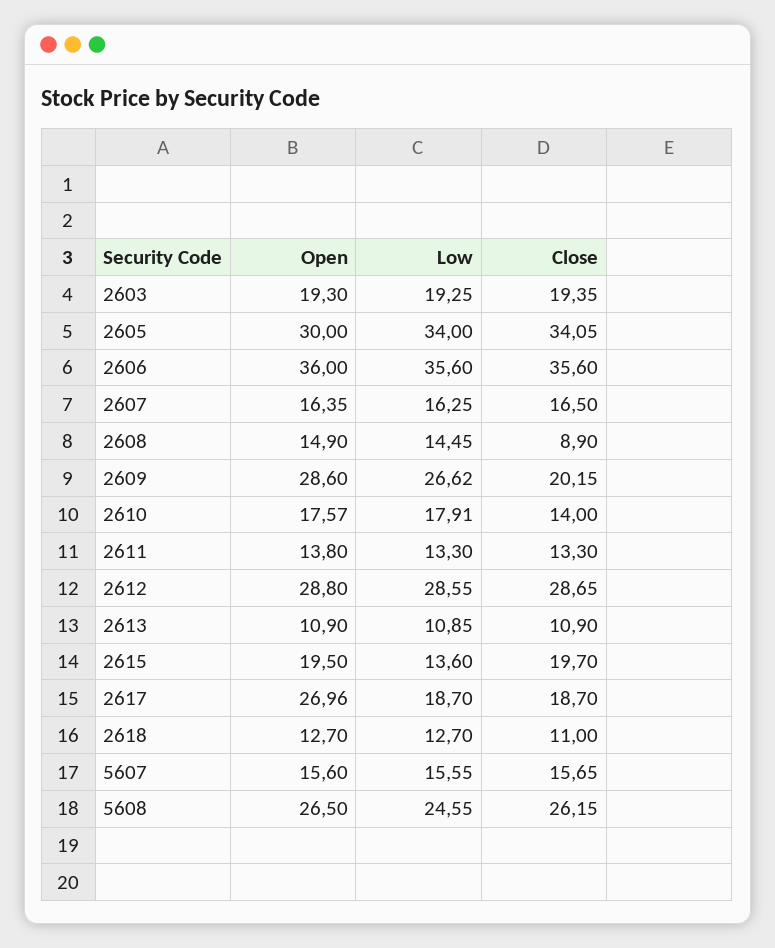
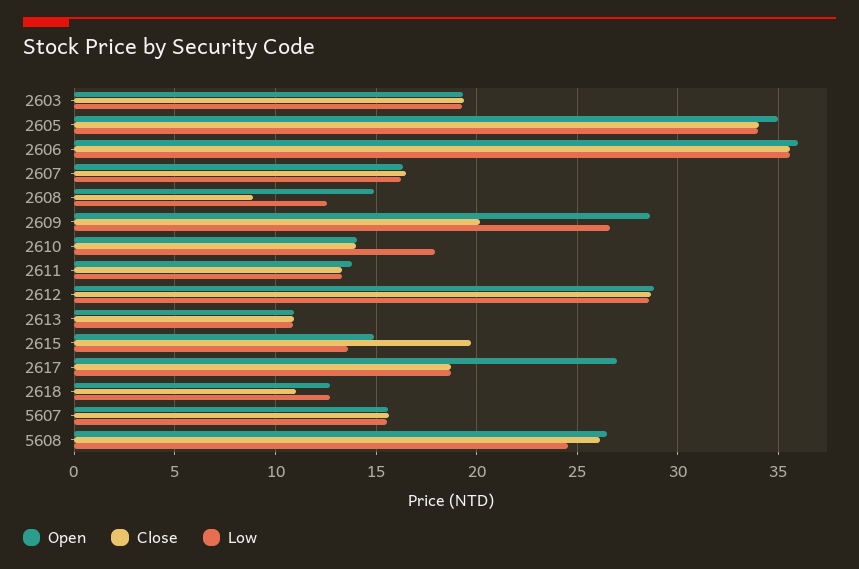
Open, 2605: 30 -> 35
Low, 2608: 14.45 -> 12.5
Open, 2610: 17.57 -> 14
Open, 2615: 19.5 -> 15

